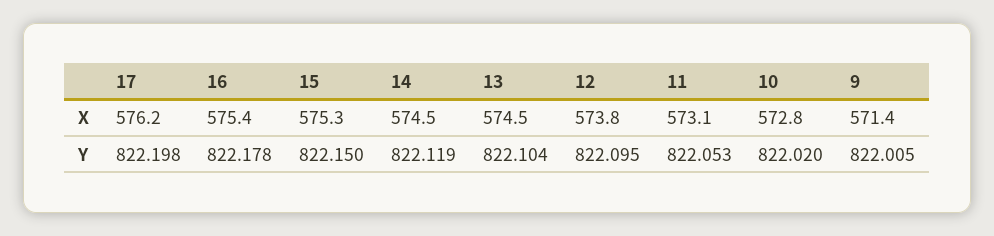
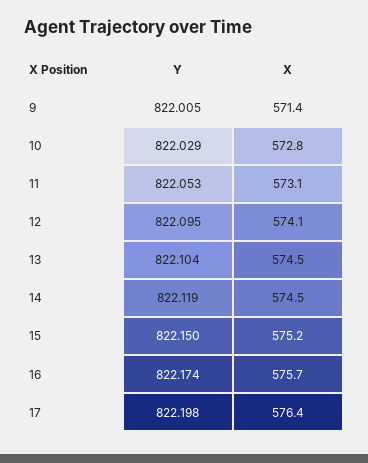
17, X: 576.2 -> 576.4
16, X: 575.4 -> 575.7
15, X: 575.3 -> 575.2
12, X: 573.8 -> 574.1
16, Y: 822.178 -> 822.174
10, Y: 822.02 -> 822.029

